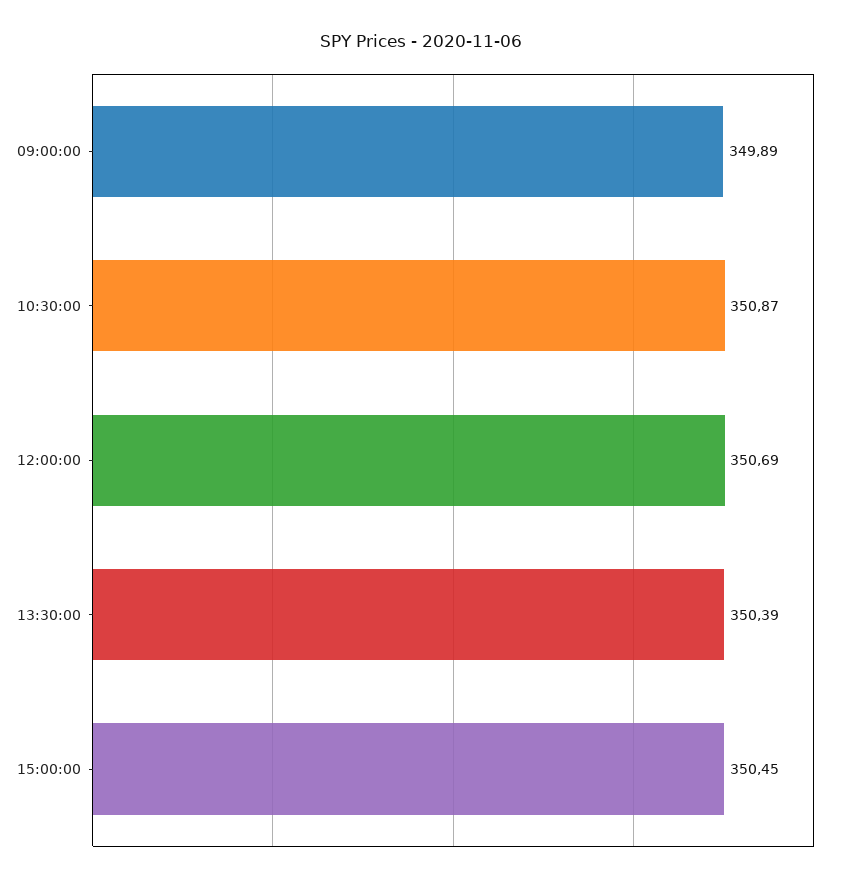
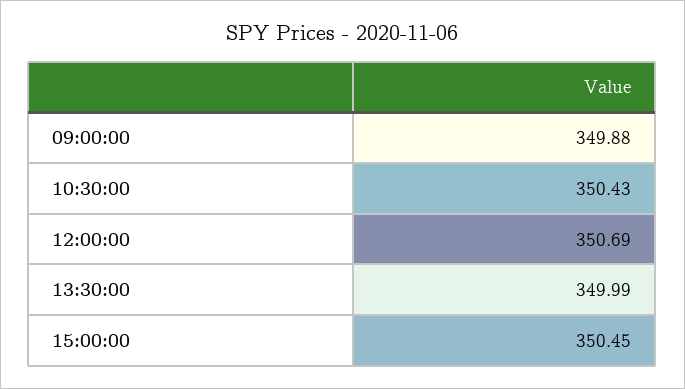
09:00:00: 349.89 -> 349.88
10:30:00: 350.87 -> 350.43
13:30:00: 350.39 -> 349.99

